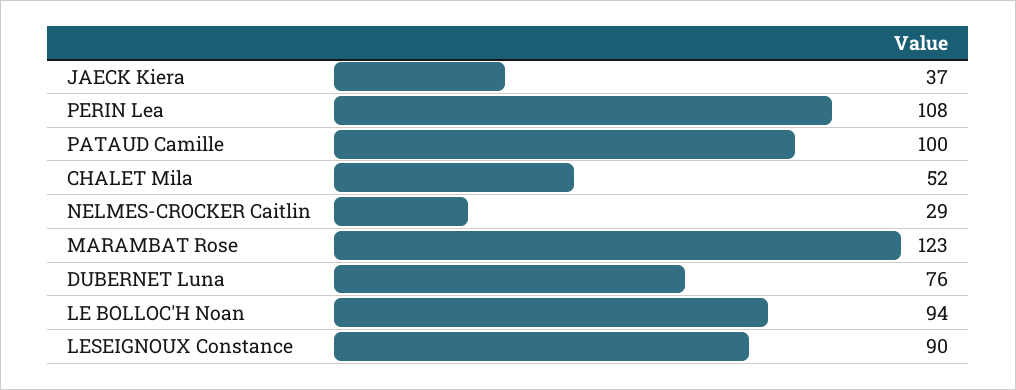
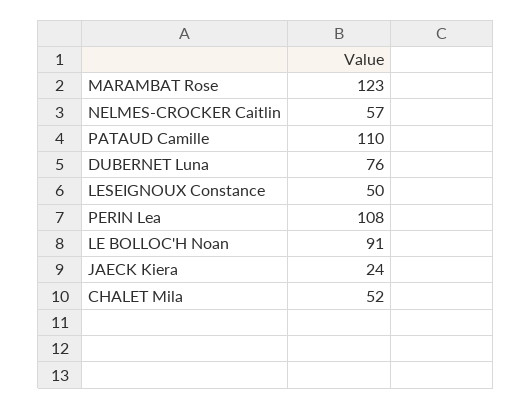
JAECK Kiera: 37 -> 24
PATAUD Camille: 100 -> 110
NELMES-CROCKER Caitlin: 29 -> 57
LE BOLLOC'H Noan: 94 -> 91
LESEIGNOUX Constance: 90 -> 50

